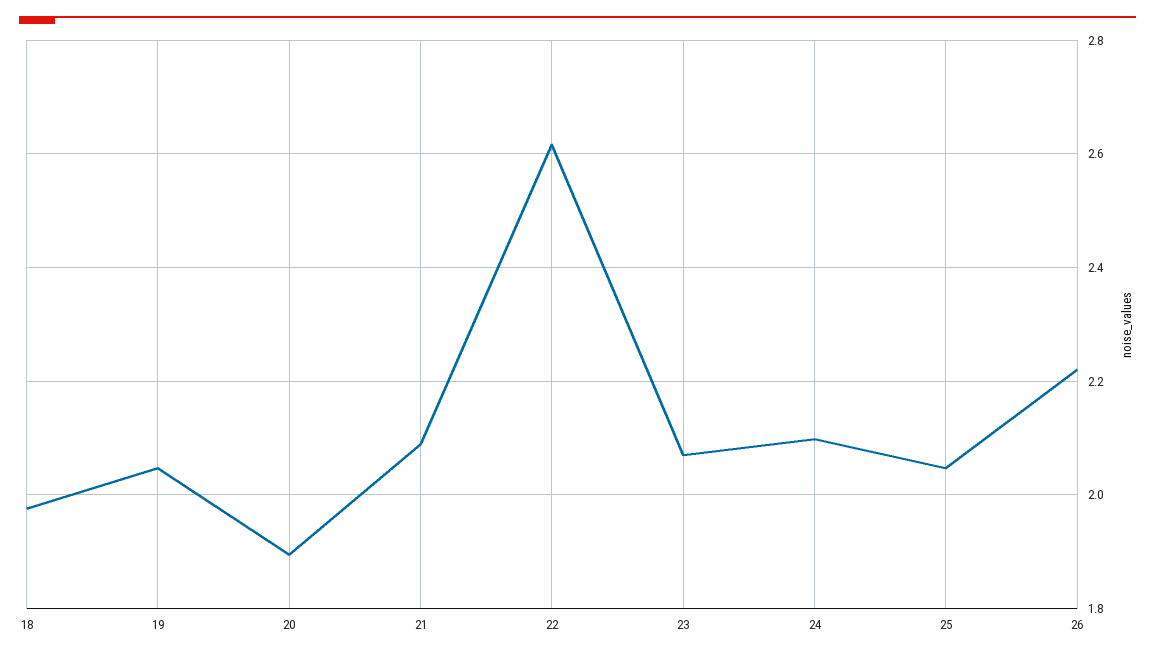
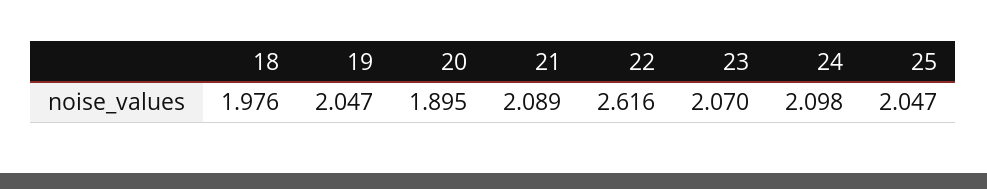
26: 2.22 -> none

